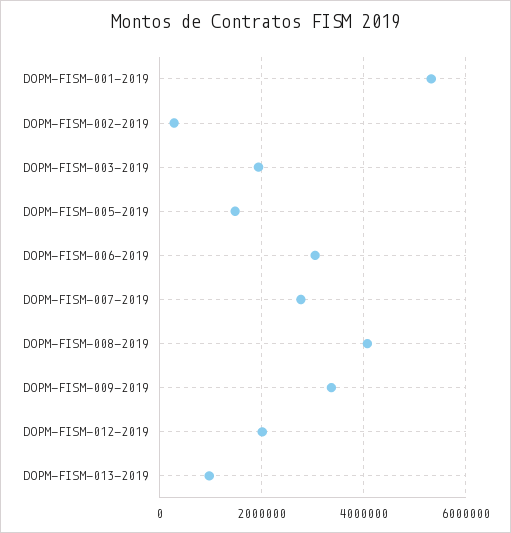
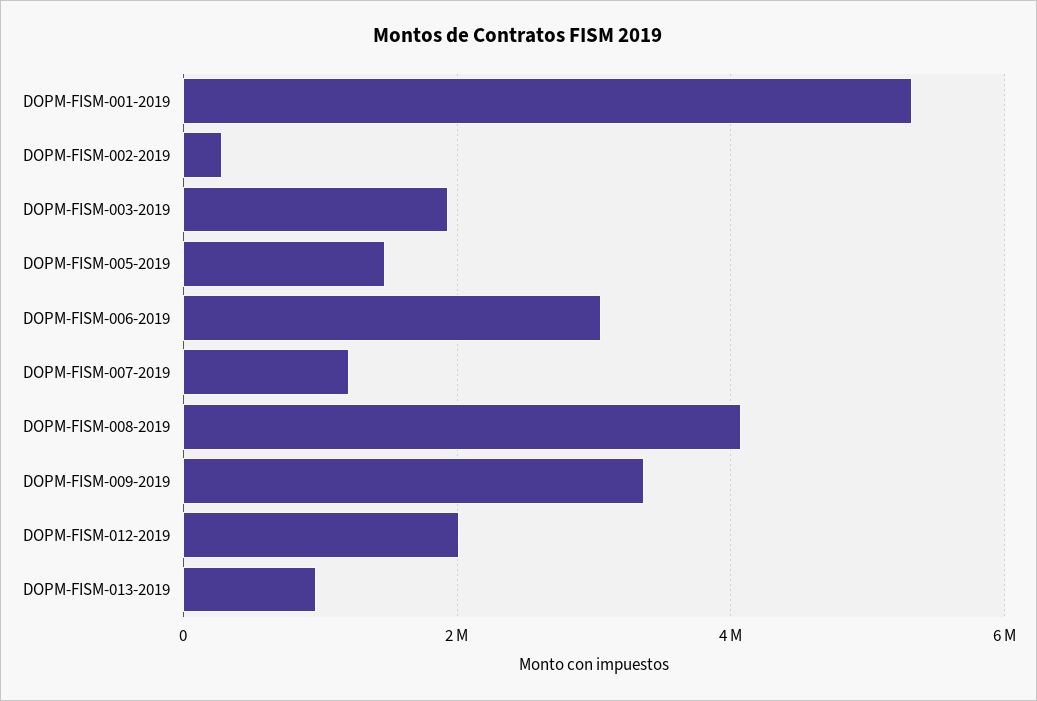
DOPM-FISM-007-2019: 2800000 -> 1200000

